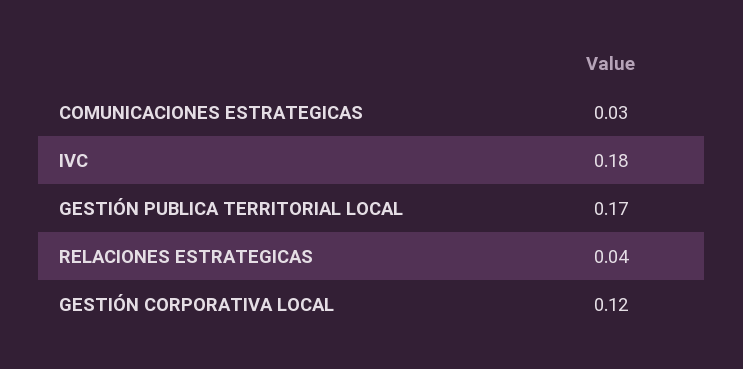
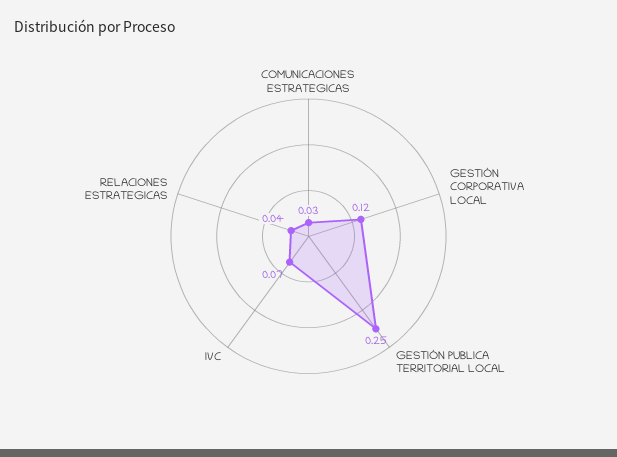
IVC: 0.18 -> 0.07
GESTIÓN PUBLICA TERRITORIAL LOCAL: 0.17 -> 0.25

